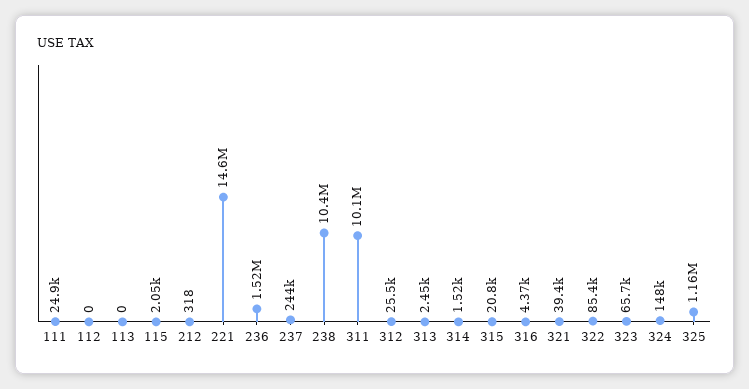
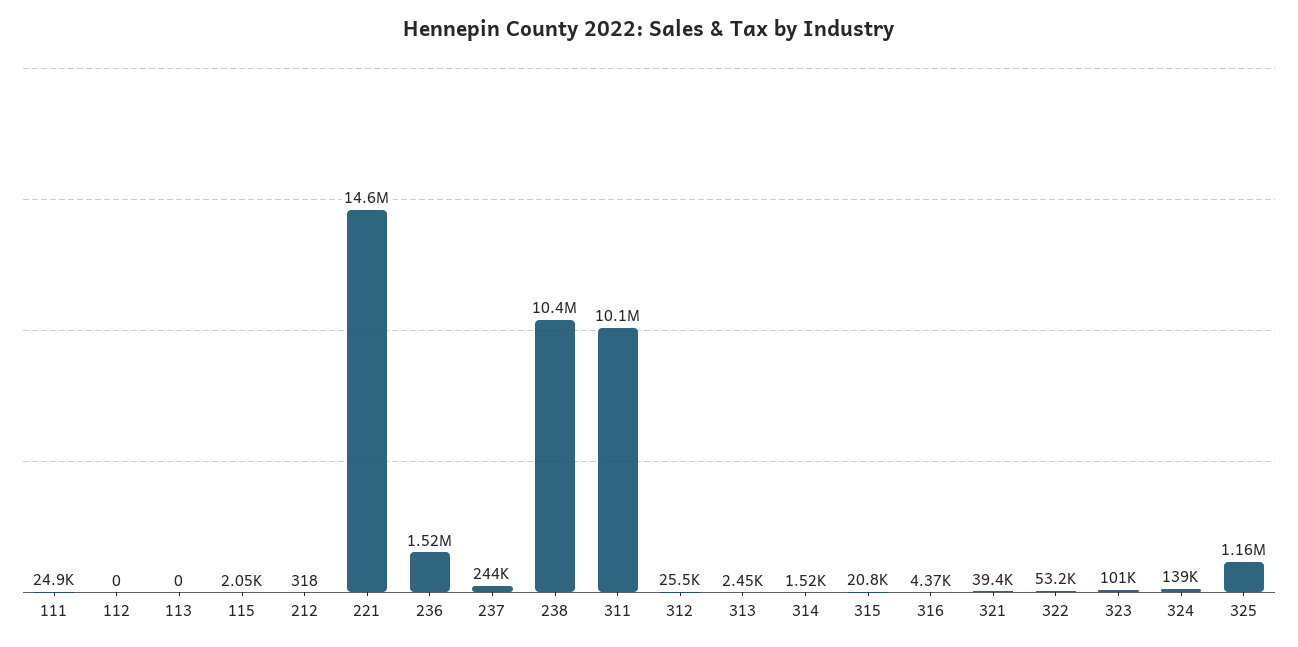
322: 85400 -> 53200
323: 65700 -> 101000
324: 148000 -> 139000

